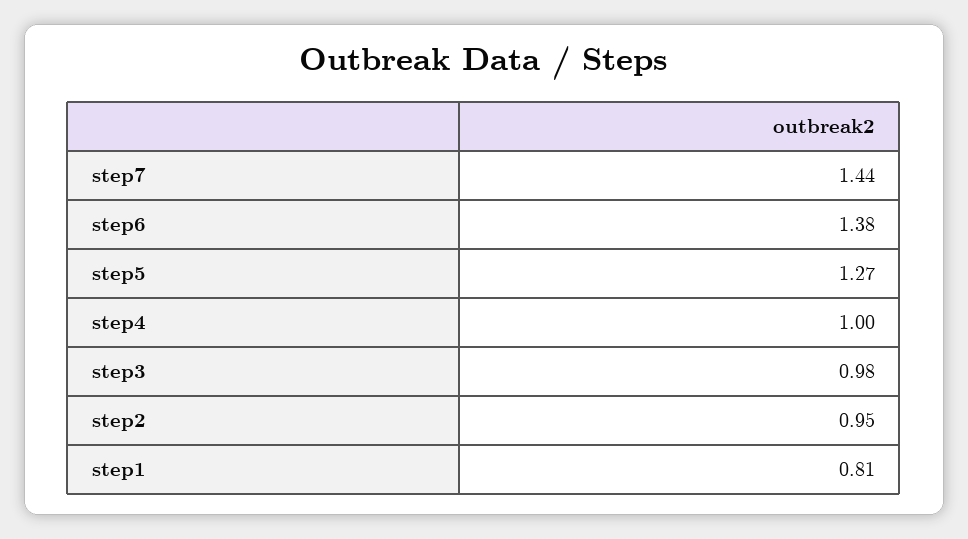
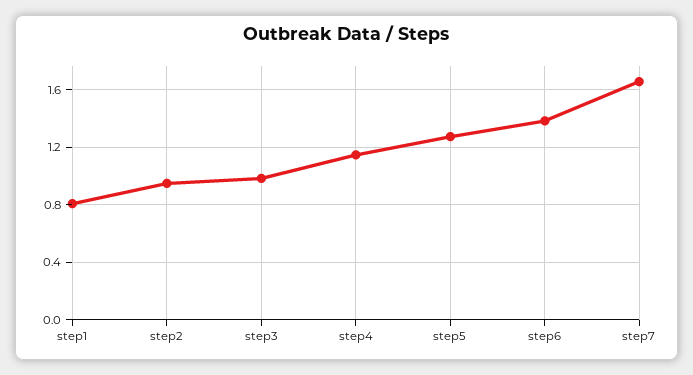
step7: 1.44 -> 1.65
step4: 1 -> 1.15

